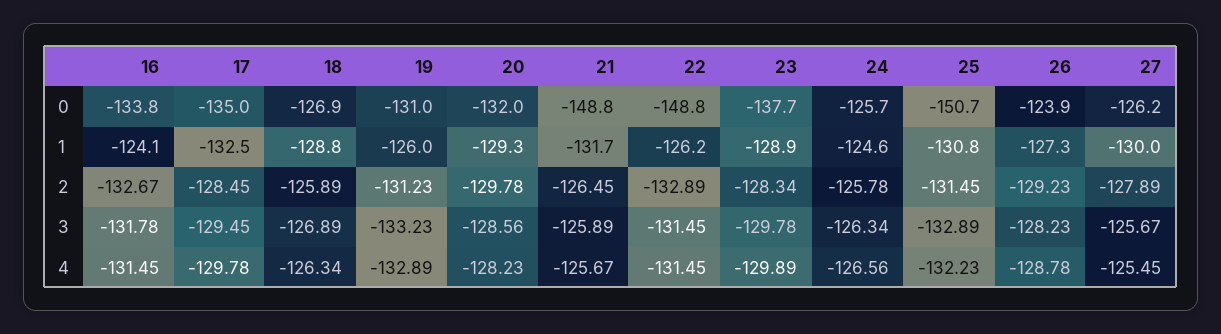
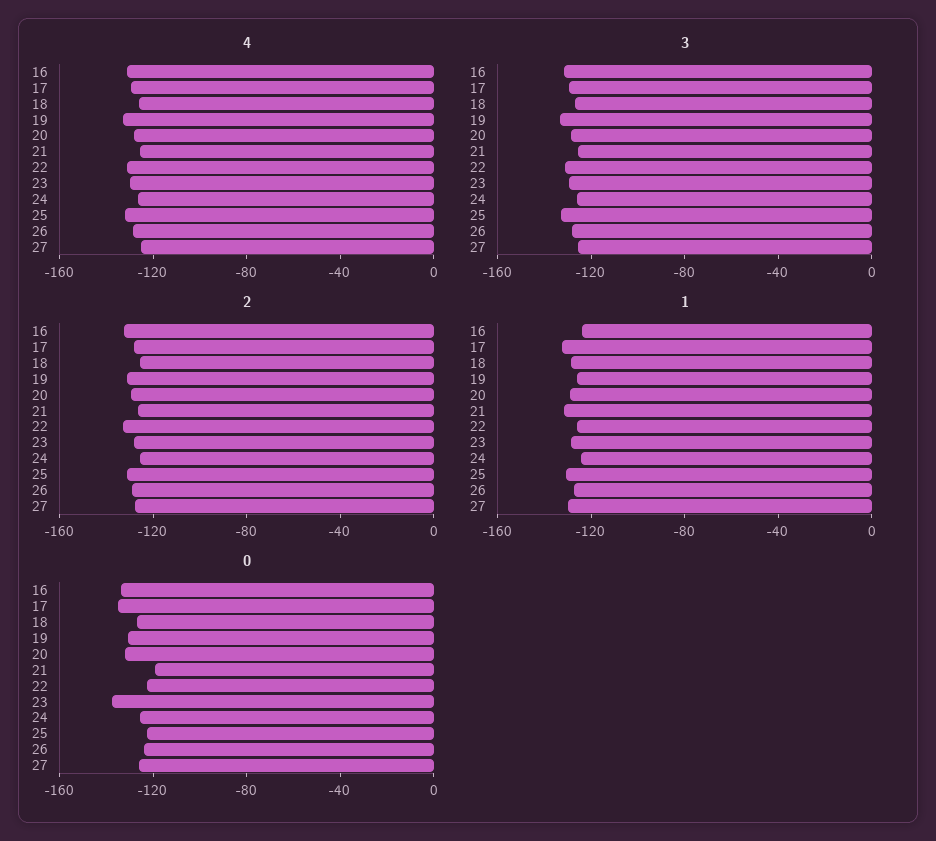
0, 21: -148.8 -> -120
0, 22: -148.8 -> -120
0, 25: -150.7 -> -120

